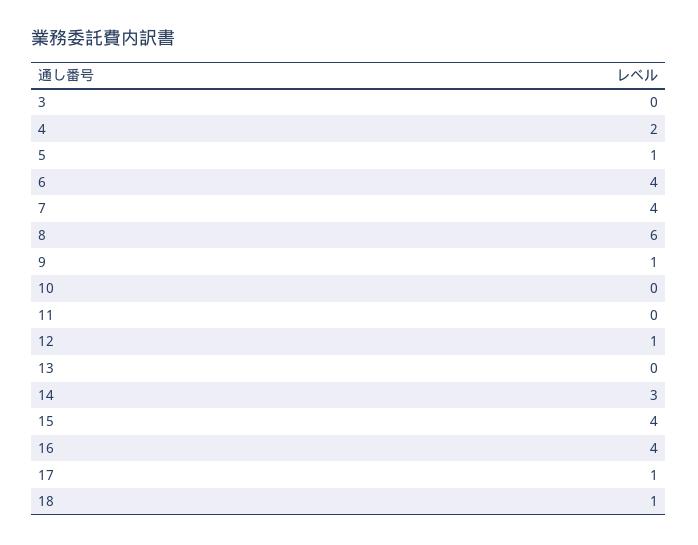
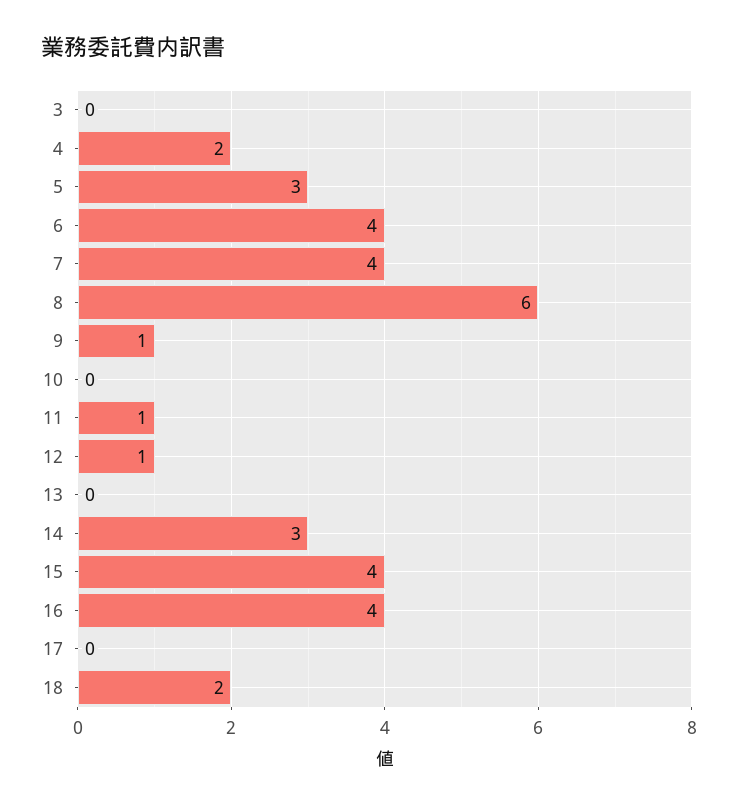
5: 1 -> 3
11: 0 -> 1
17: 1 -> 0
18: 1 -> 2

